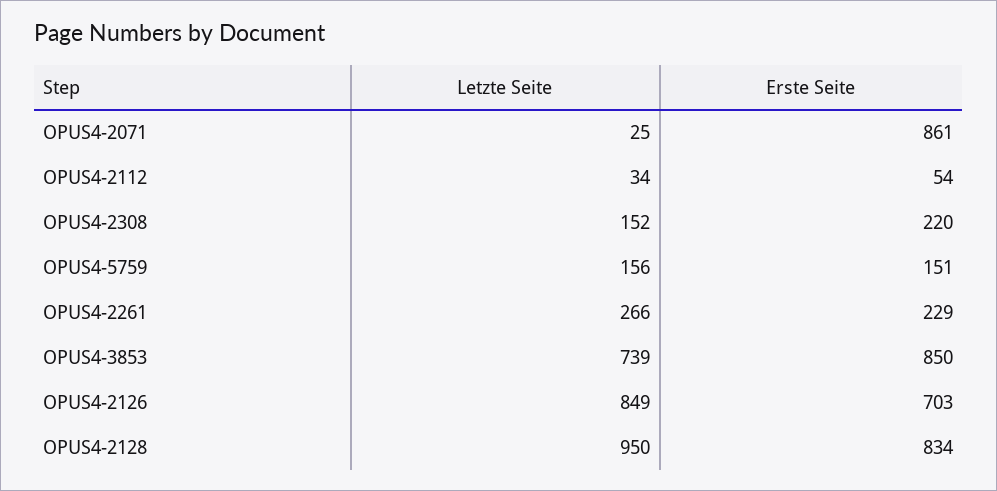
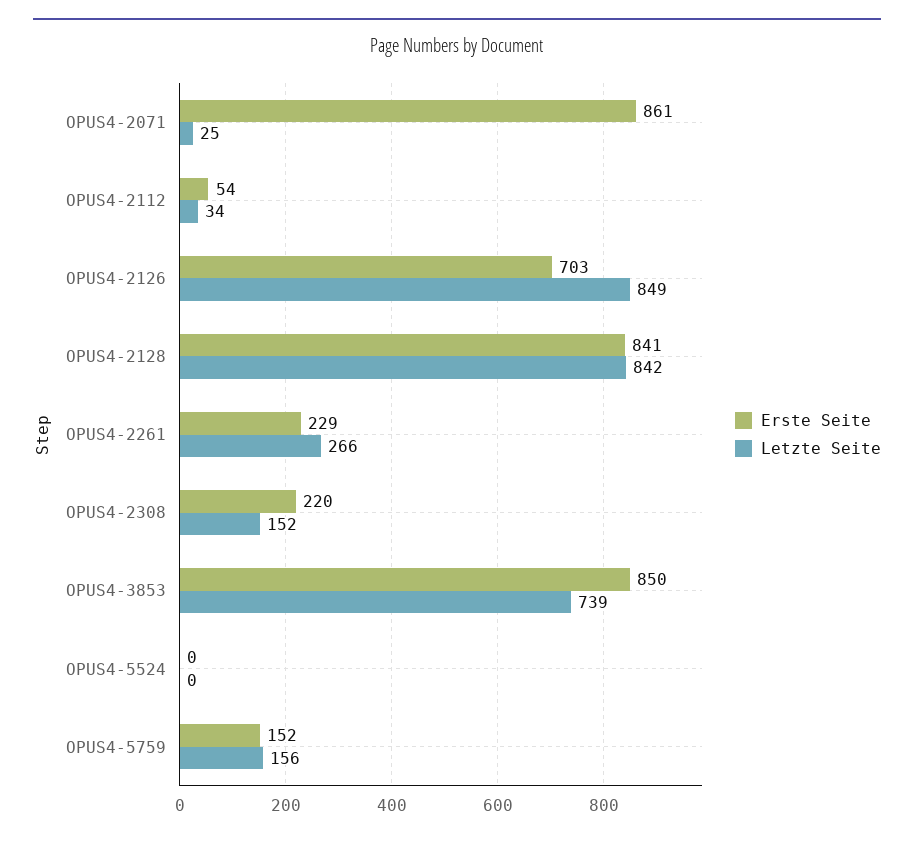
Erste Seite, OPUS4-5759: 151 -> 152
Letzte Seite, OPUS4-2128: 950 -> 842
Erste Seite, OPUS4-2128: 834 -> 841
Erste Seite, OPUS4-5524: none -> 0
Letzte Seite, OPUS4-5524: none -> 0

